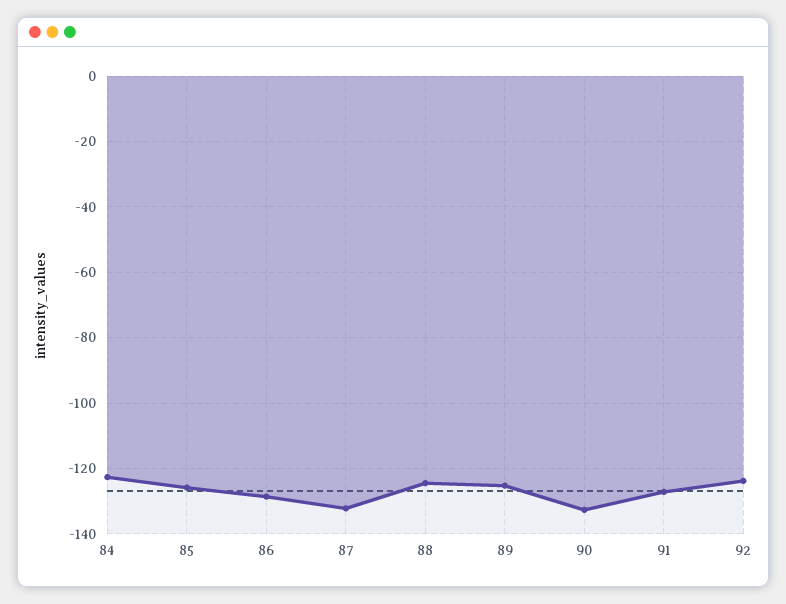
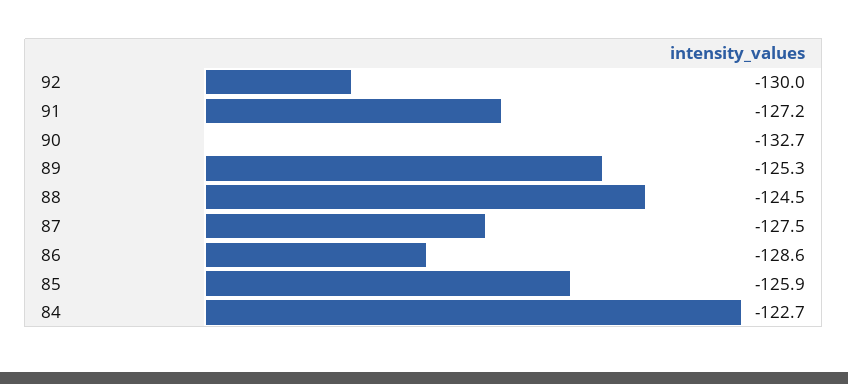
87: -132 -> -127.5
92: -124 -> -130

